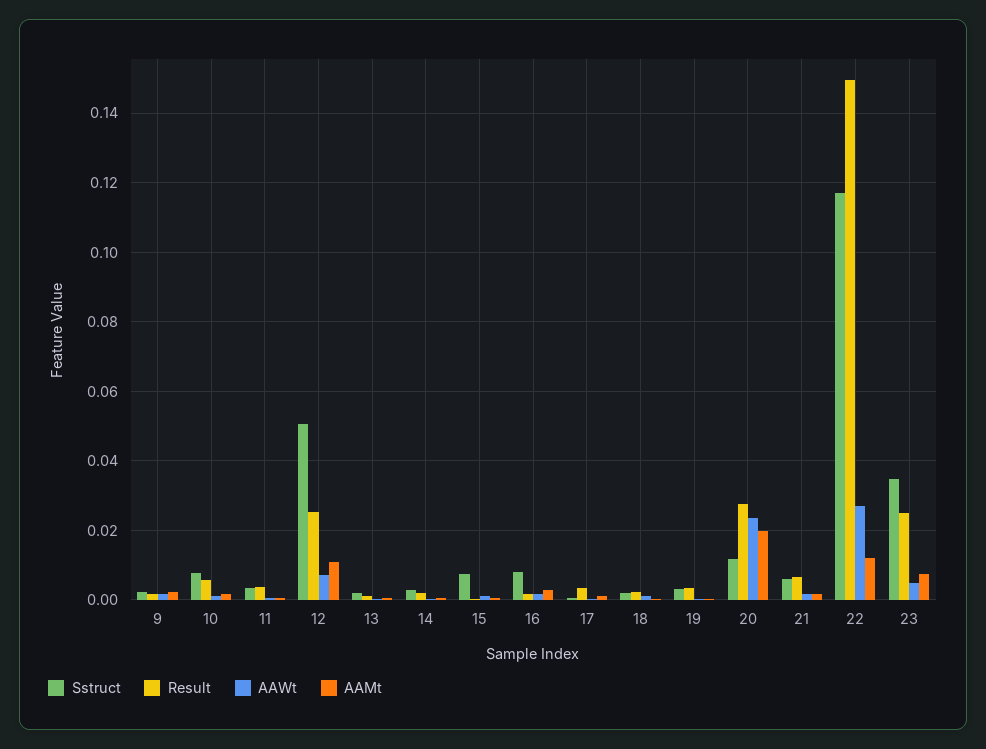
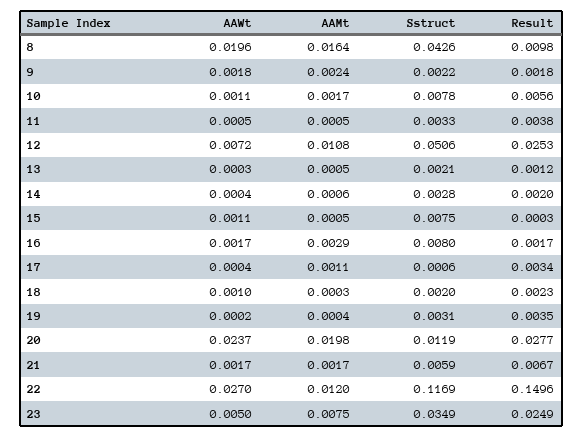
AAWt, 8: none -> 0.0196
AAMt, 8: none -> 0.0164
Sstruct, 8: none -> 0.0426
Result, 8: none -> 0.0098

